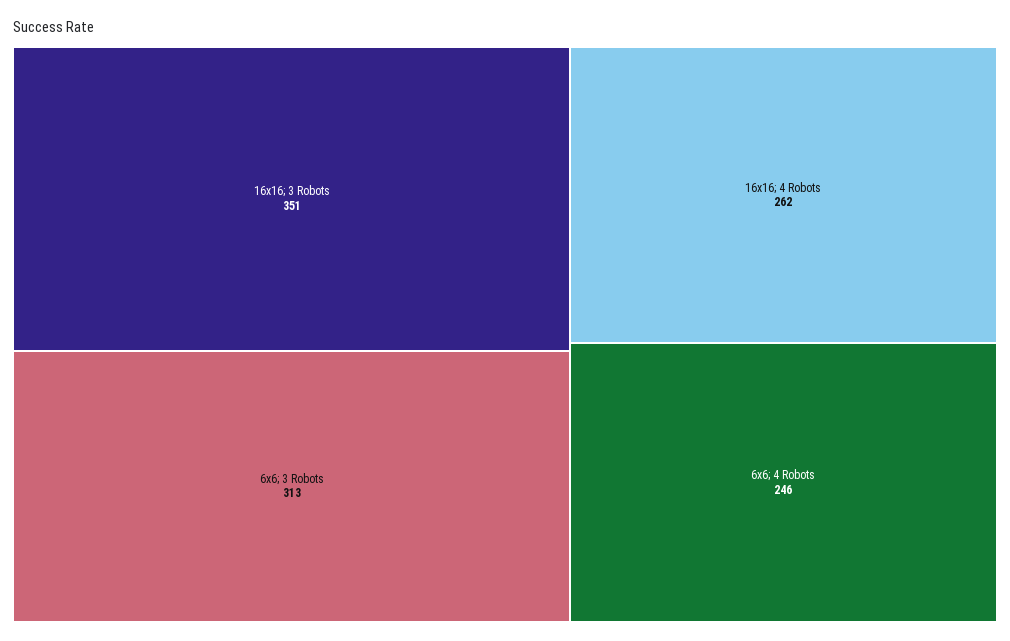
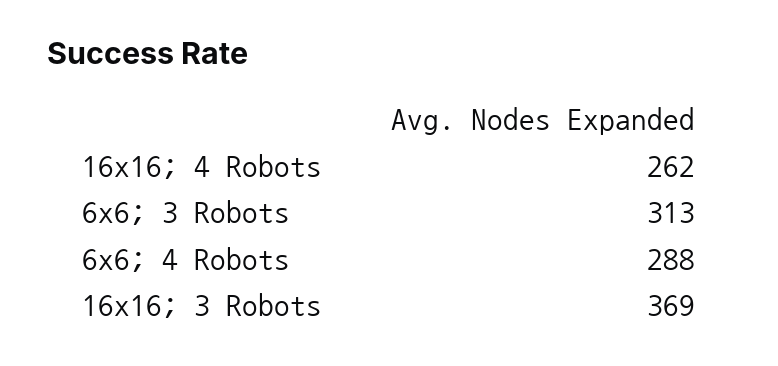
16x16; 3 Robots: 351 -> 369
6x6; 4 Robots: 246 -> 288

